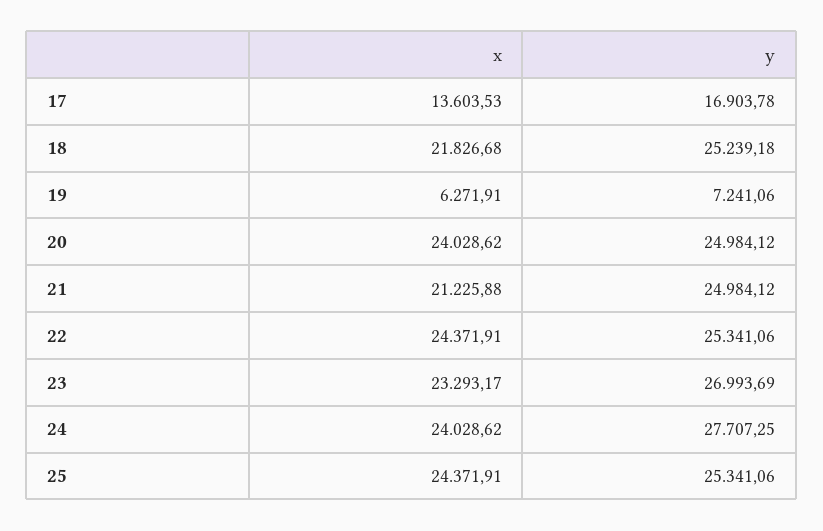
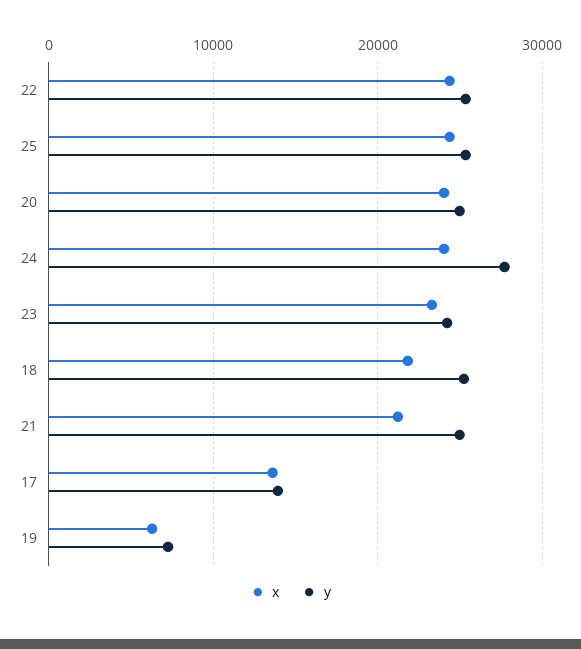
y, 17: 16903.78 -> 14000
y, 23: 26993.69 -> 24000

